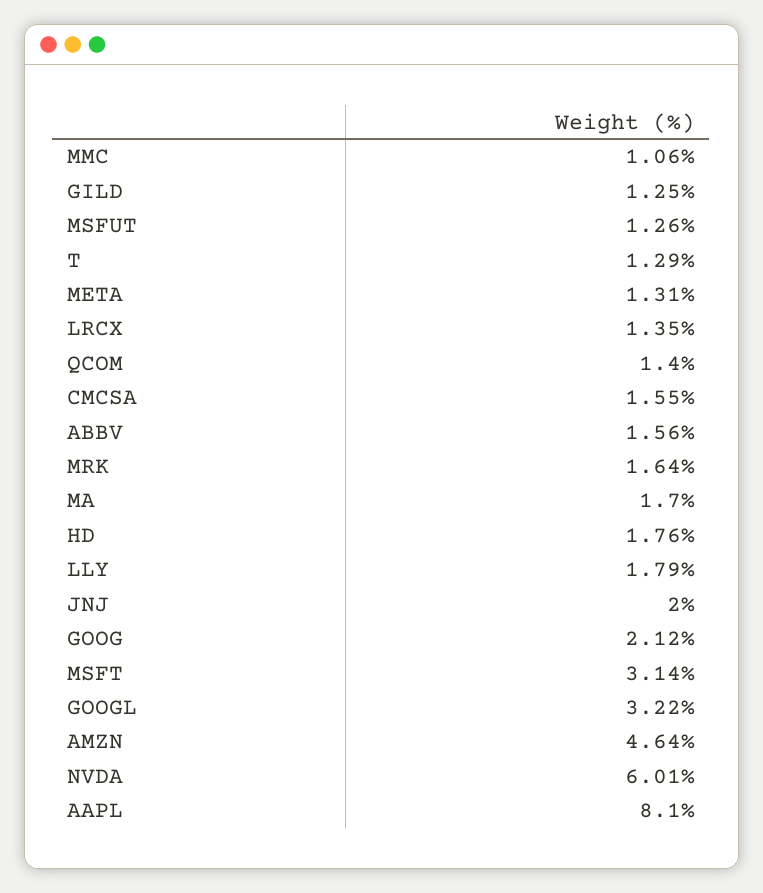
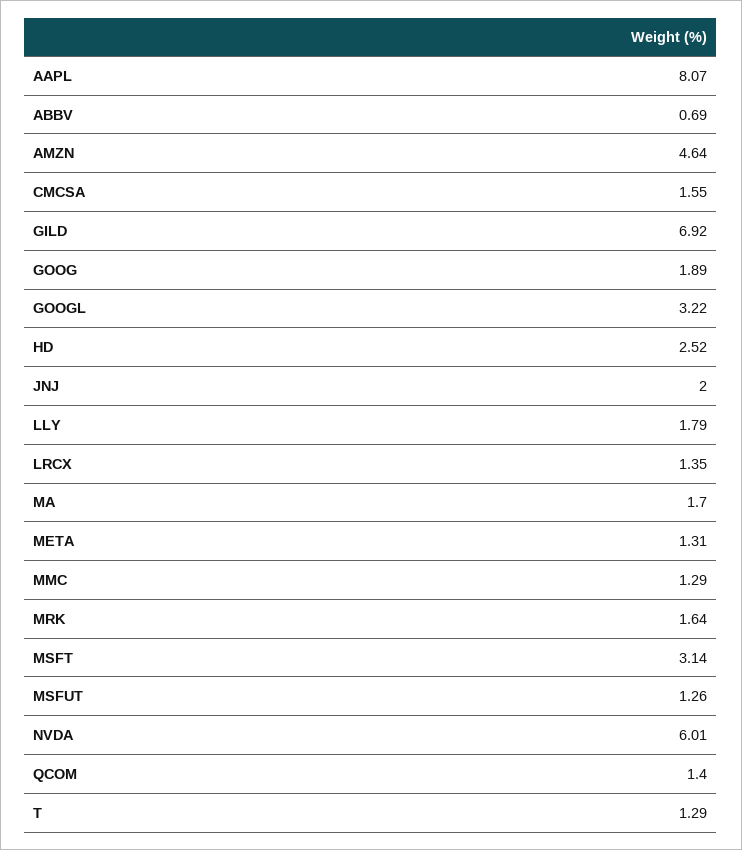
MMC: 1.06 -> 1.29
GILD: 1.25 -> 6.92
ABBV: 1.56 -> 0.69
HD: 1.76 -> 2.52
GOOG: 2.12 -> 1.89
AAPL: 8.1 -> 8.07

